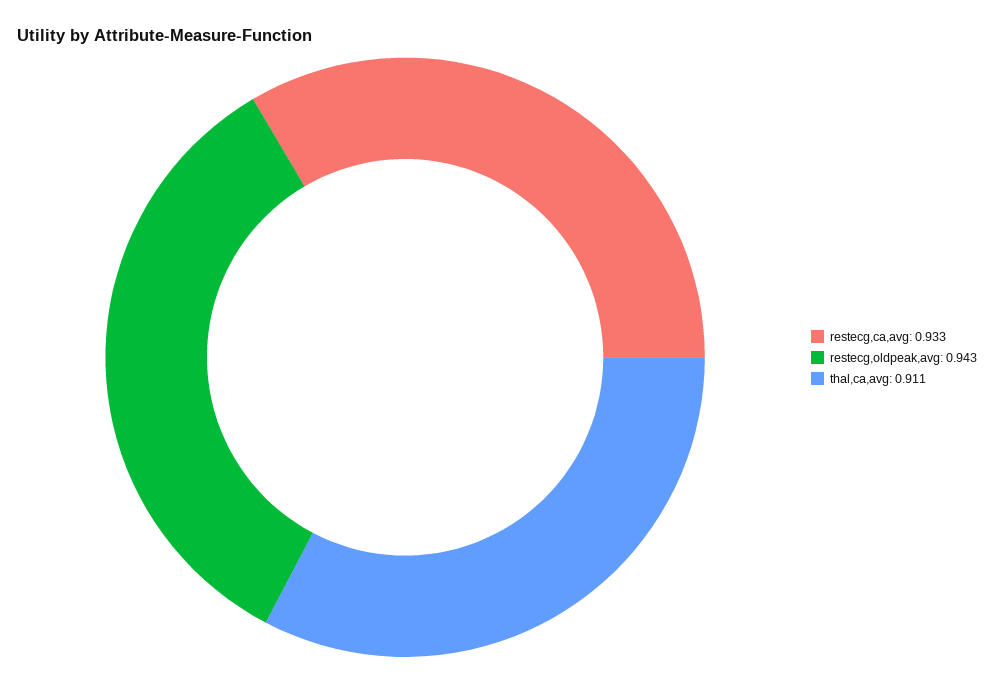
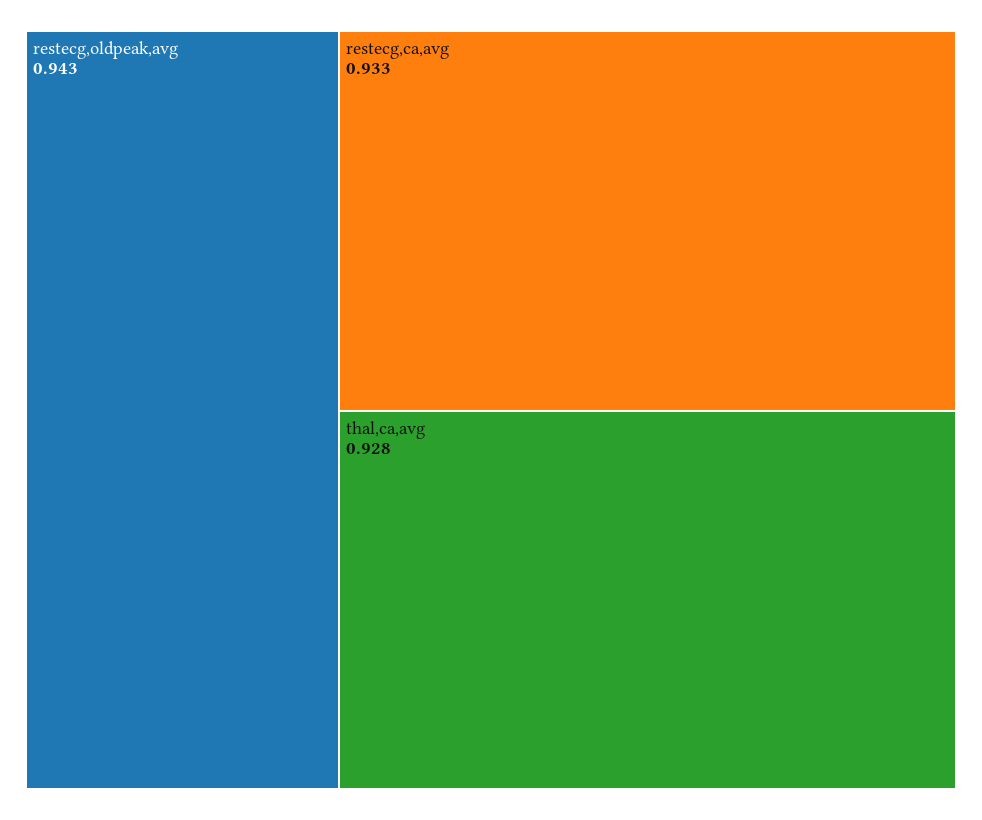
thal,ca,avg: 0.911 -> 0.928

